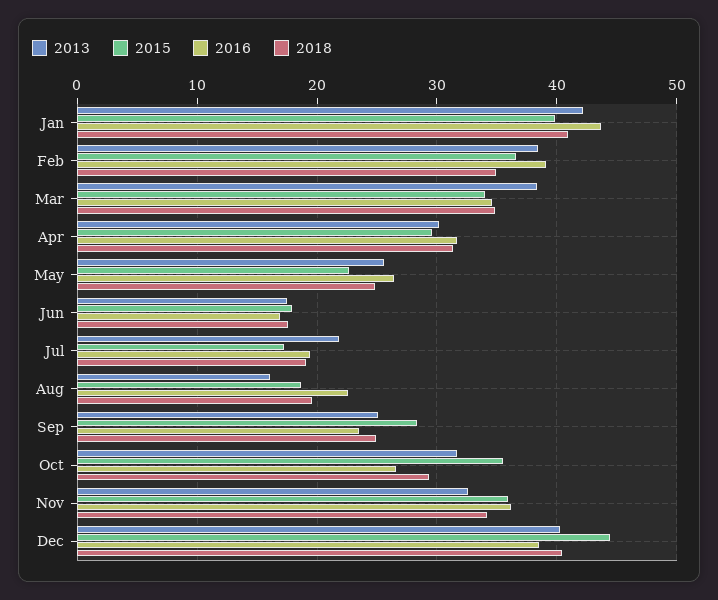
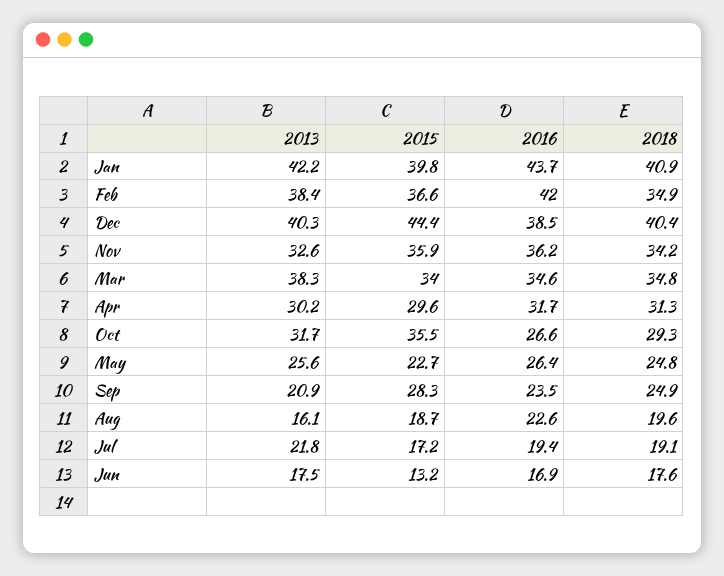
2016, Feb: 39 -> 42
2015, Jun: 18 -> 13.2
2013, Sep: 25 -> 20.9

